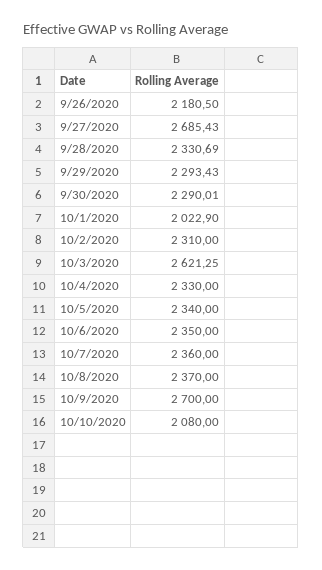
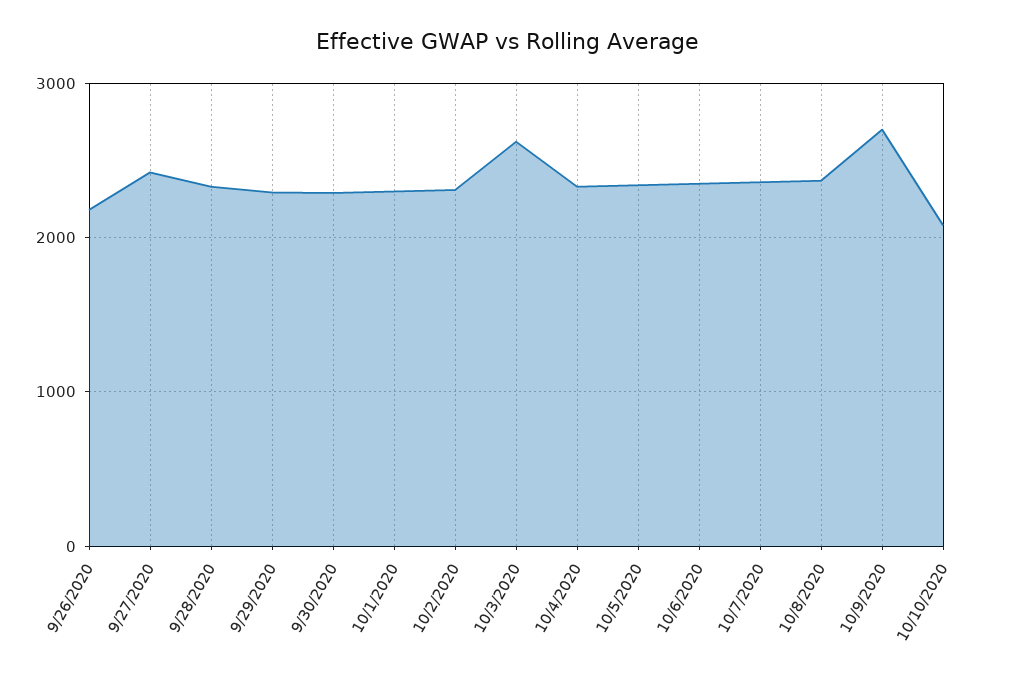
9/27/2020: 2685.43 -> 2400
10/1/2020: 2022.9 -> 2300

